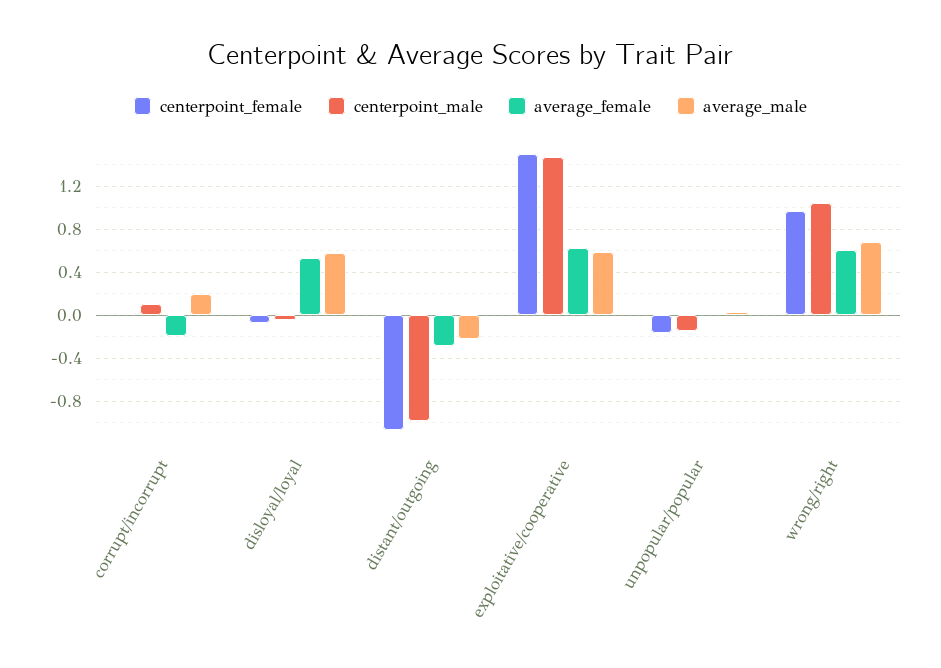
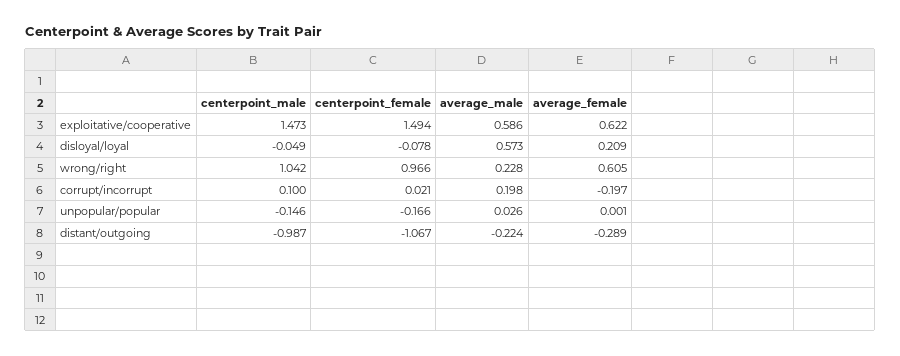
average_female, disloyal/loyal: 0.5 -> 0.209
average_male, wrong/right: 0.7 -> 0.228

